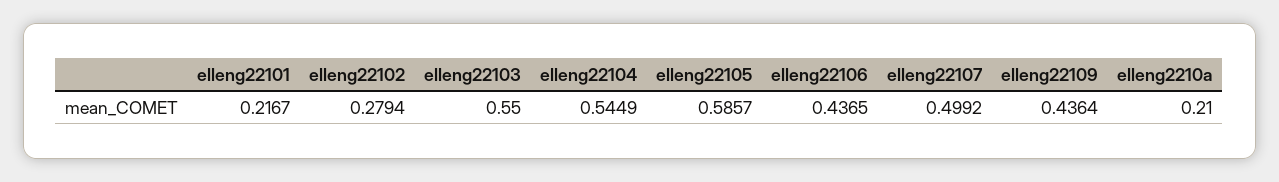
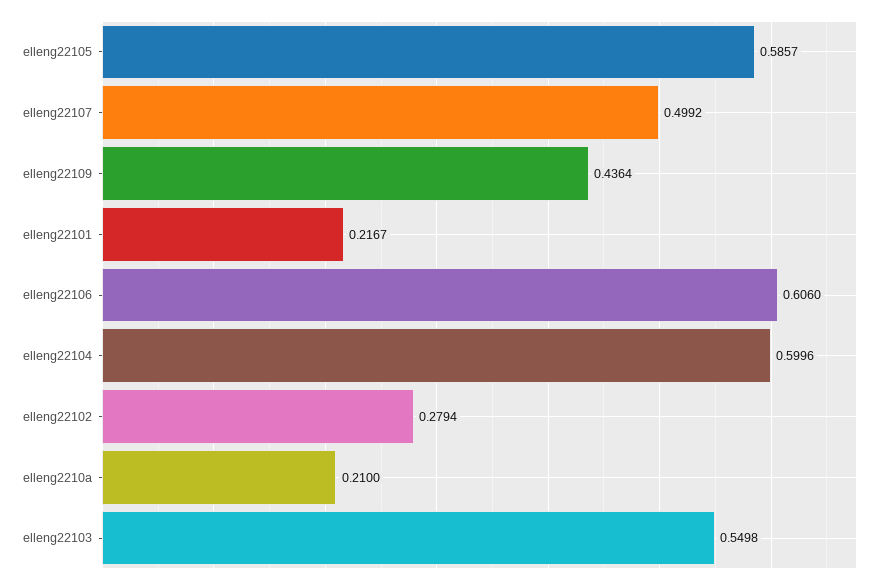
elleng22103: 0.55 -> 0.5498
elleng22104: 0.5449 -> 0.5996
elleng22106: 0.4365 -> 0.606

